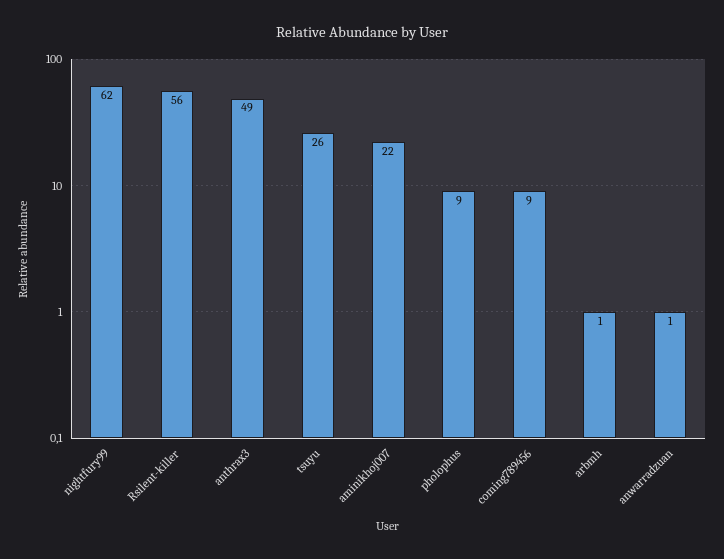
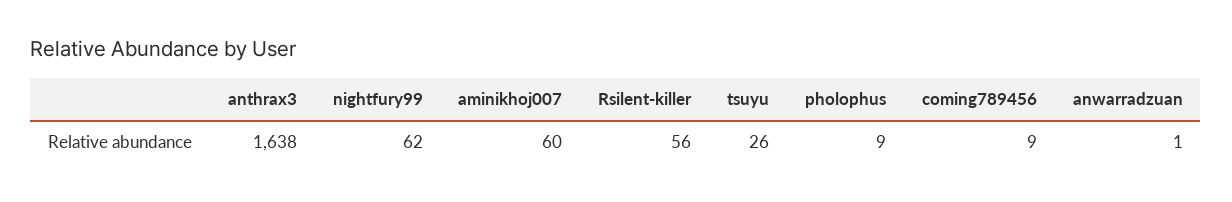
anthrax3: 49 -> 1638
aminikhoj007: 22 -> 60
arbmh: 1 -> none

